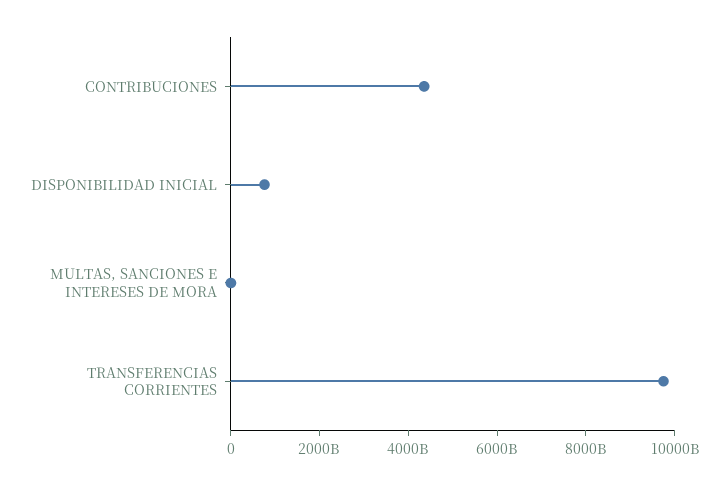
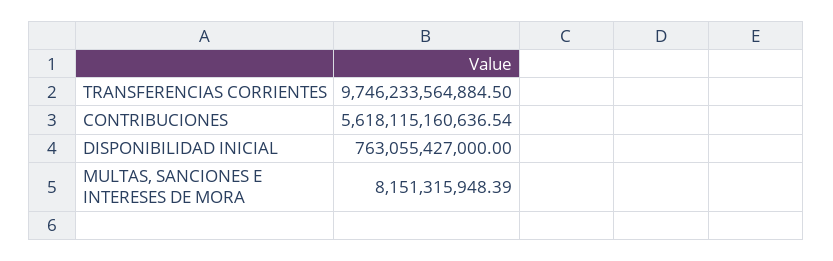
CONTRIBUCIONES: 4500000000000 -> 5618115160636.54

